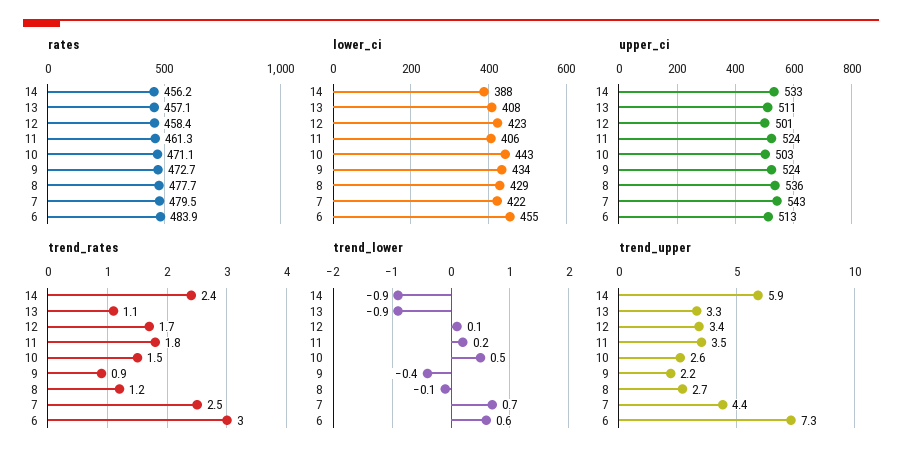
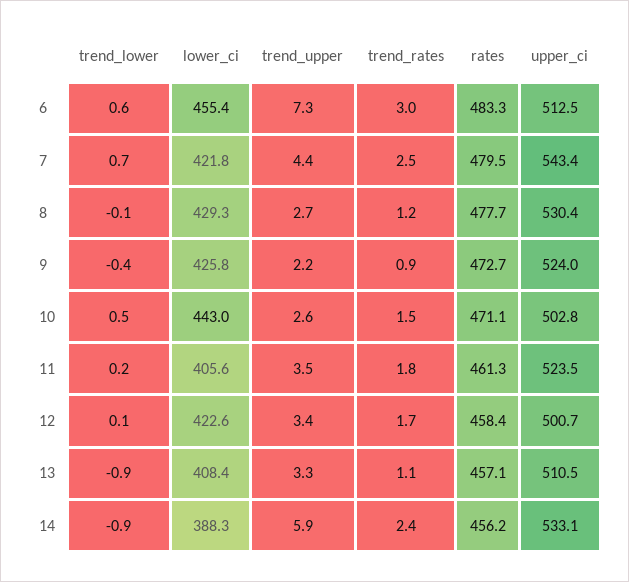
rates, 6: 483.9 -> 483.3
lower_ci, 9: 434 -> 425.8
upper_ci, 8: 536 -> 530.4

